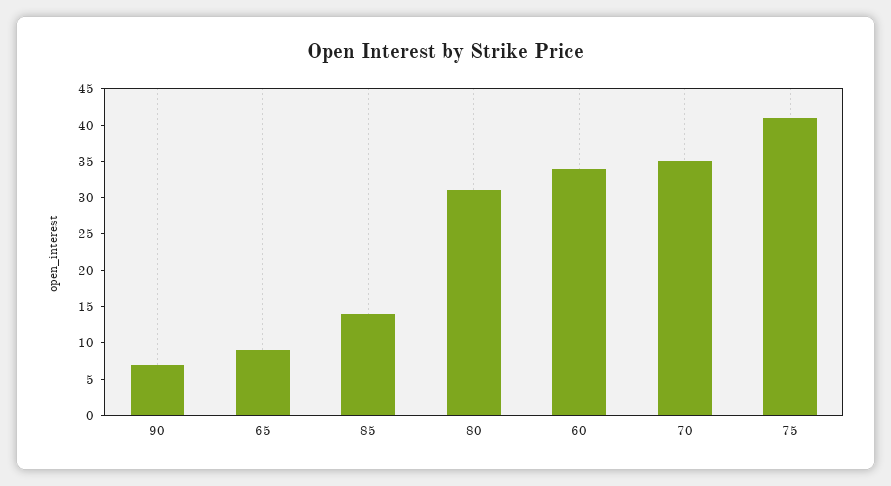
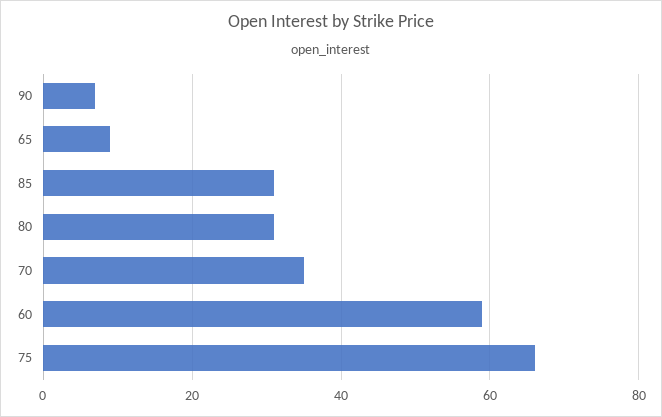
85: 15 -> 30
60: 35 -> 60
75: 40 -> 65

